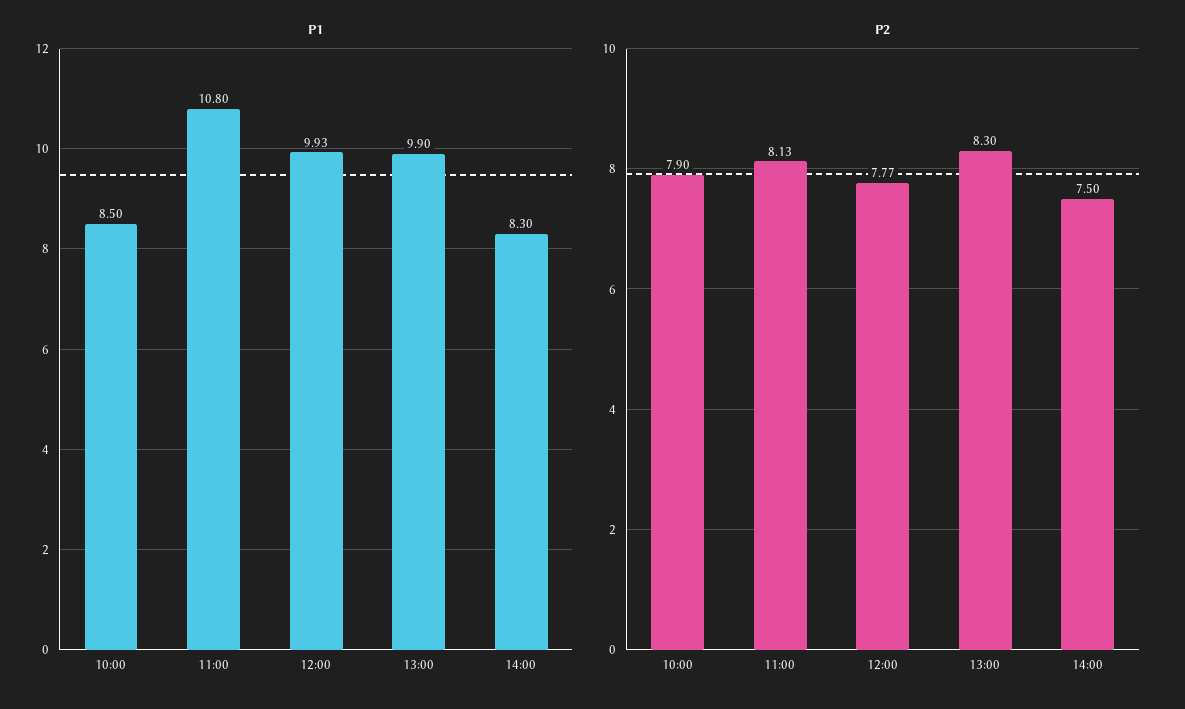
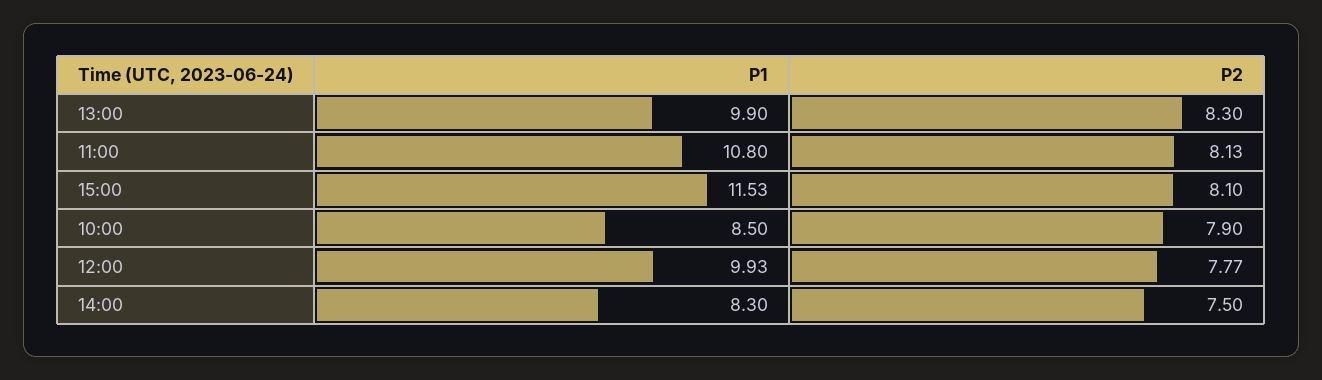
P1, 15:00: none -> 11.53
P2, 15:00: none -> 8.1

